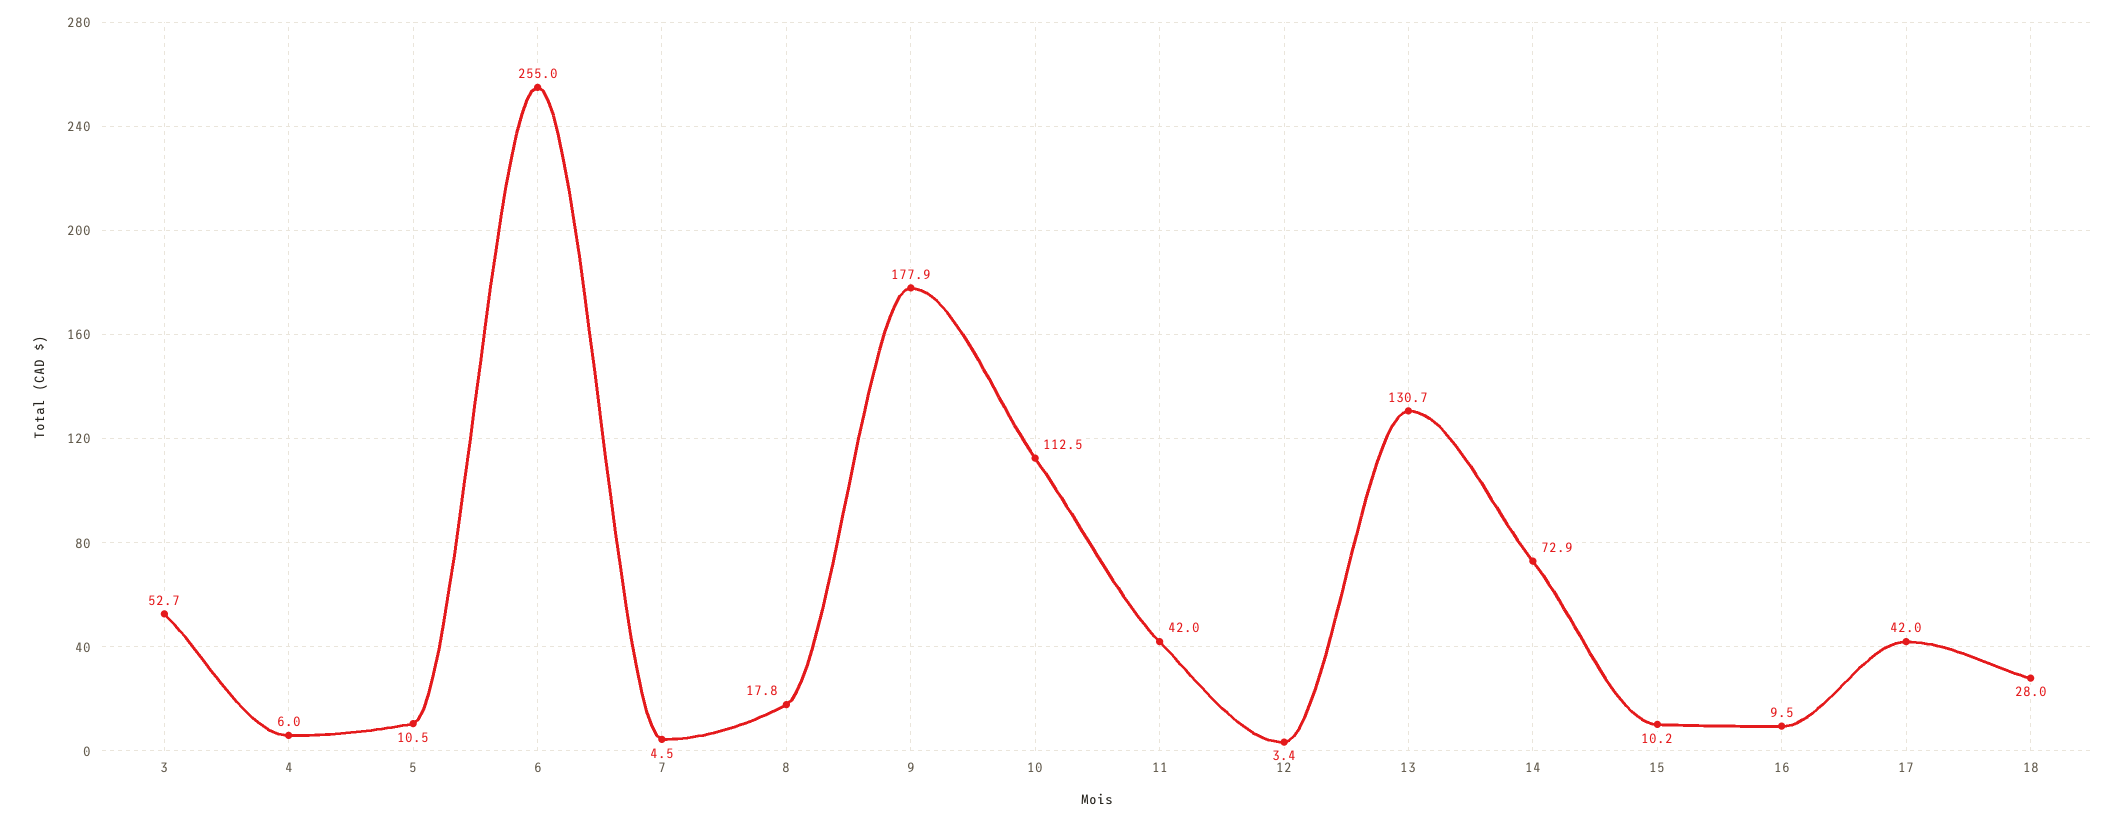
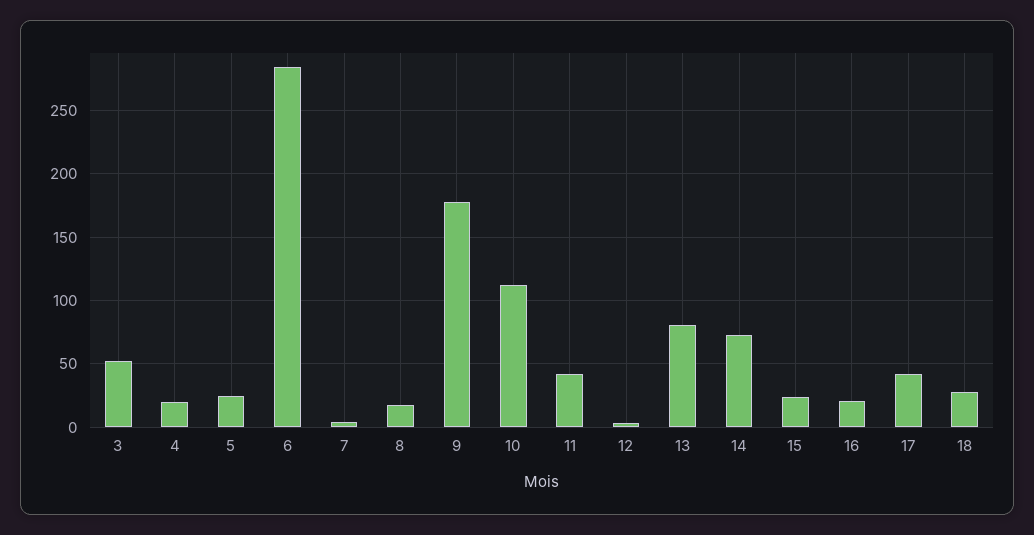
4: 6 -> 20
5: 10.5 -> 25
6: 255 -> 285
13: 130.7 -> 80
15: 10.2 -> 25
16: 9.5 -> 20

